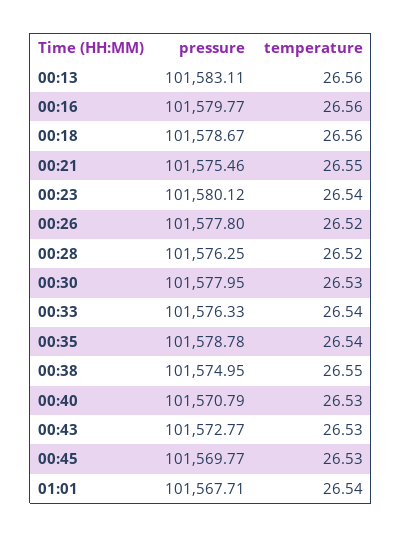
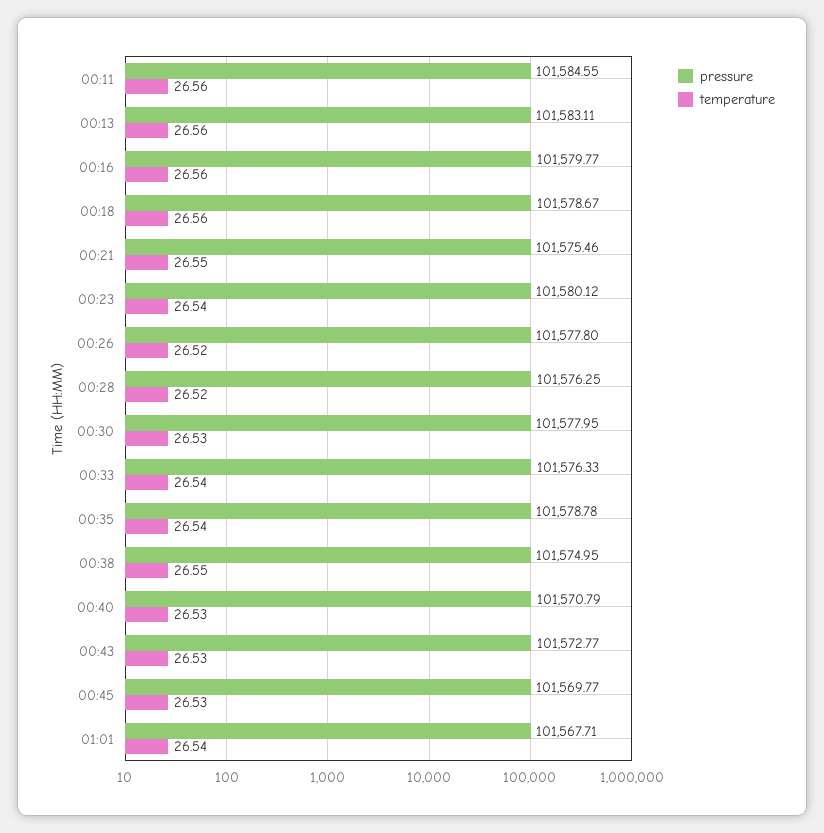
pressure, 00:11: none -> 101584.55
temperature, 00:11: none -> 26.56

